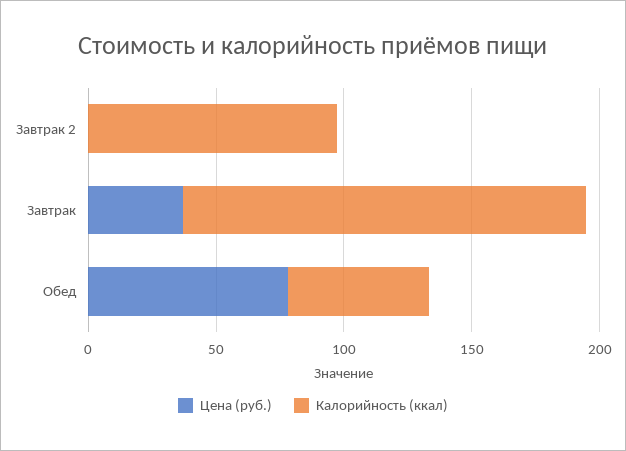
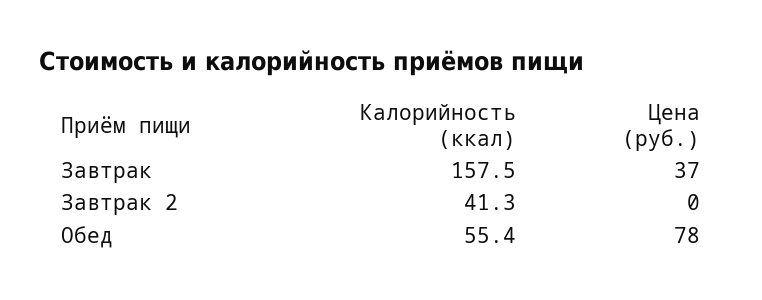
Калорийность (ккал), Завтрак 2: 100 -> 41.3

